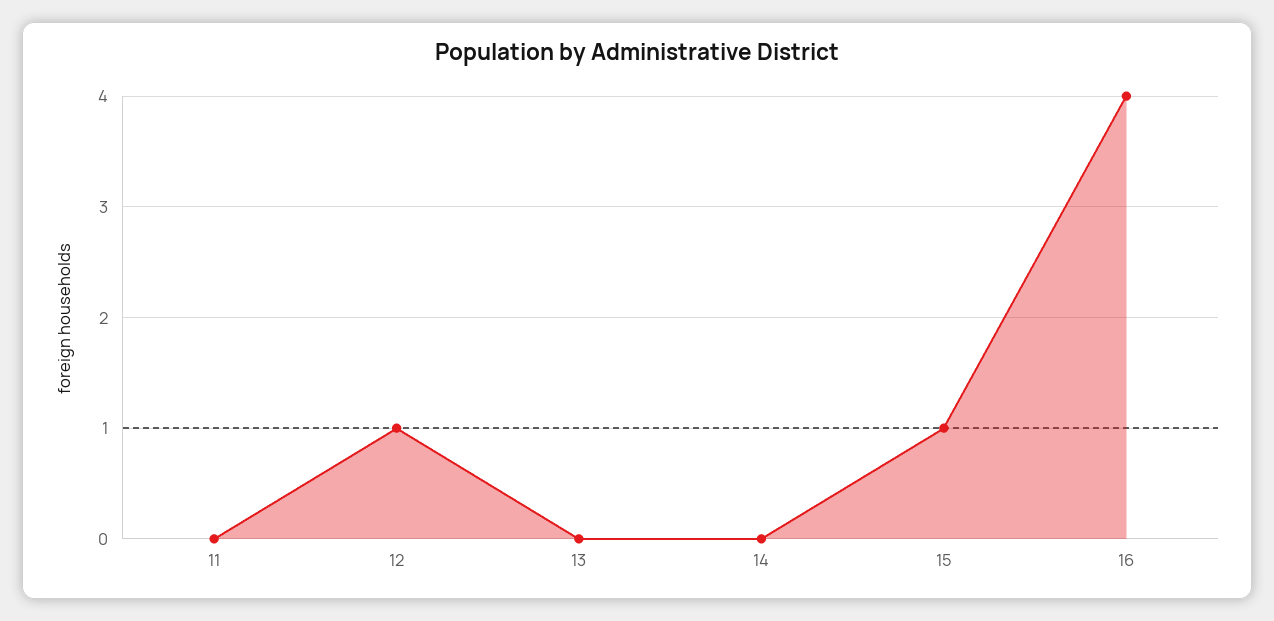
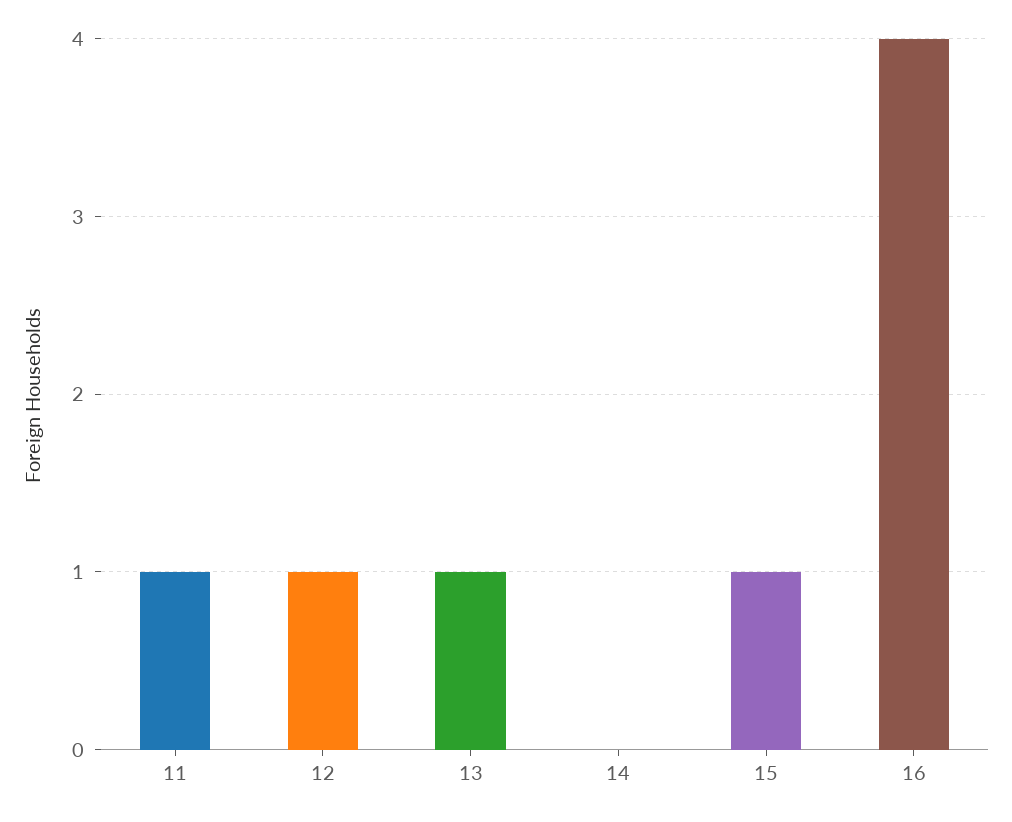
11: 0 -> 1
13: 0 -> 1

